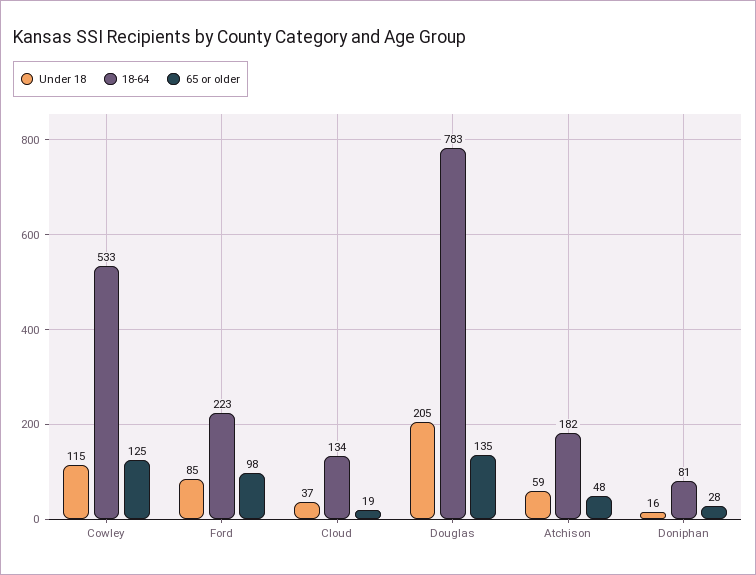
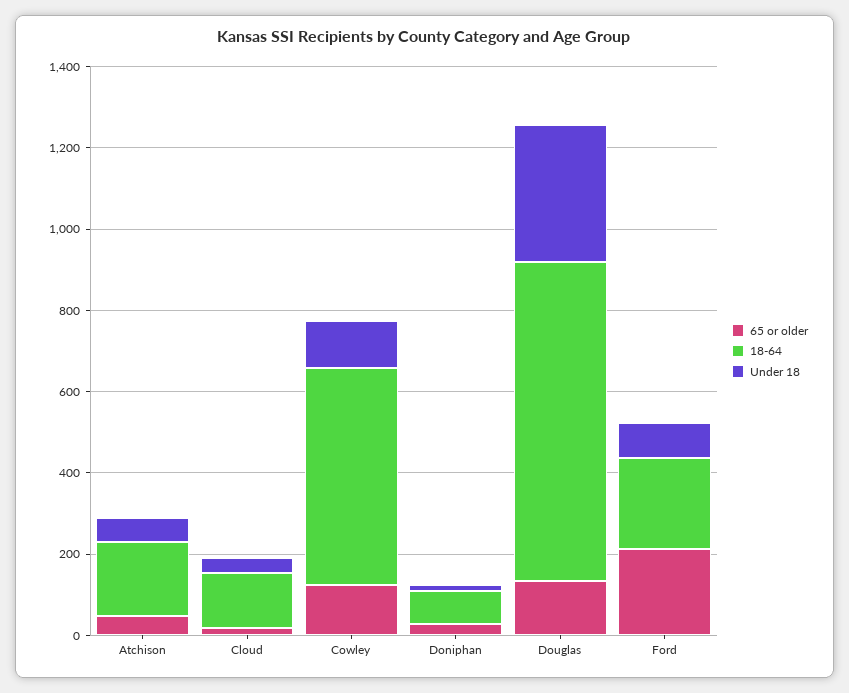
65 or older, Ford: 98 -> 200
Under 18, Douglas: 205 -> 350

